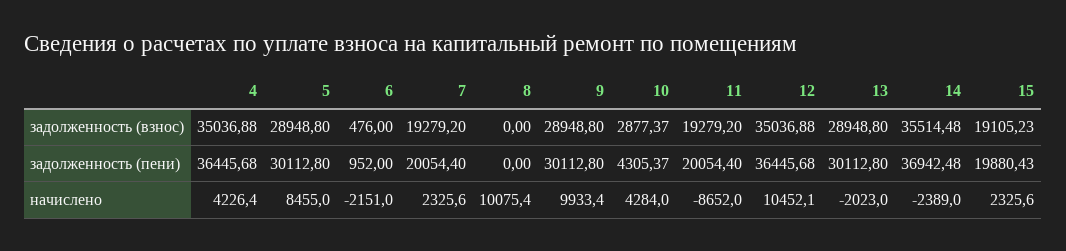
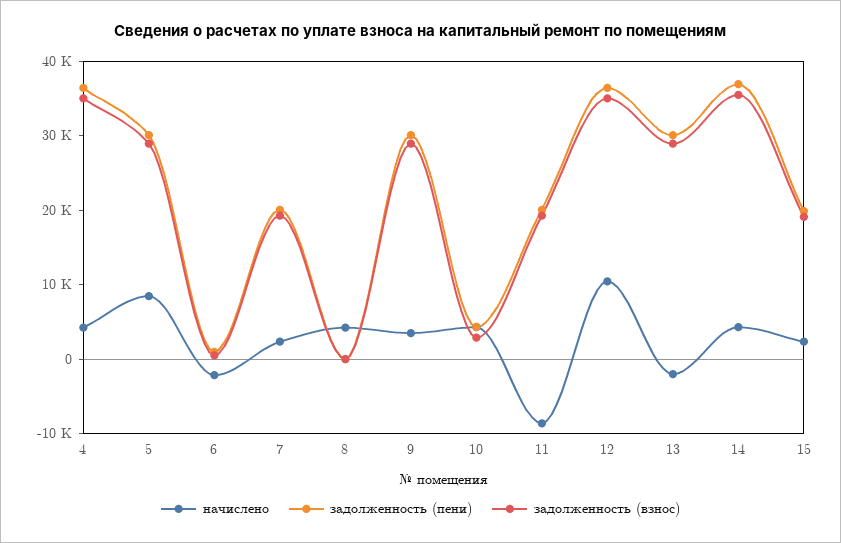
начислено, 8: 10075.4 -> 4000
начислено, 9: 9933.4 -> 4000
начислено, 14: -2389 -> 4000

